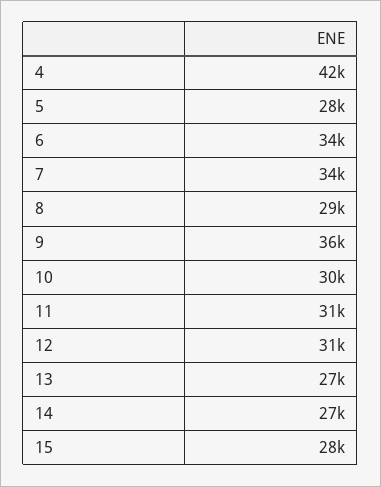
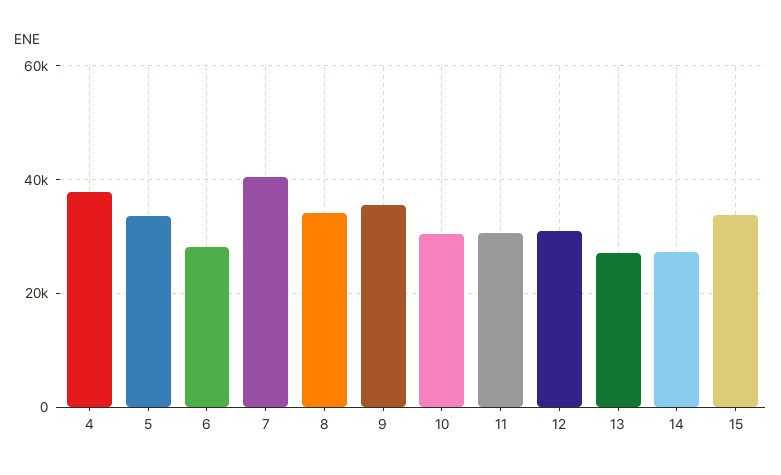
4: 42000 -> 38000
5: 28000 -> 34000
6: 34000 -> 28000
7: 34000 -> 40000
8: 29000 -> 34000
15: 28000 -> 34000

